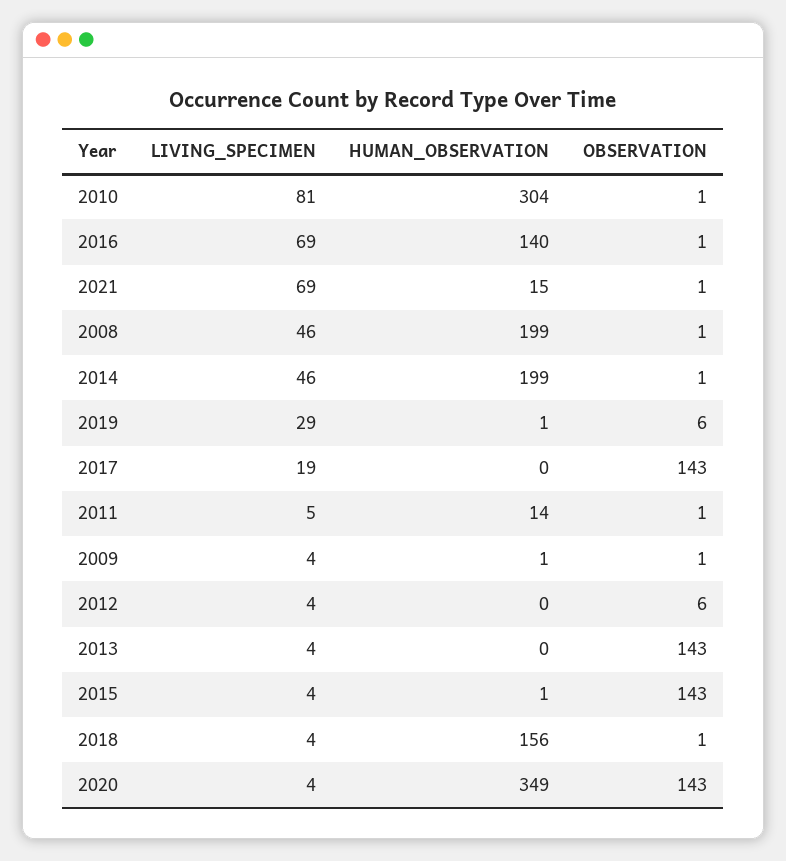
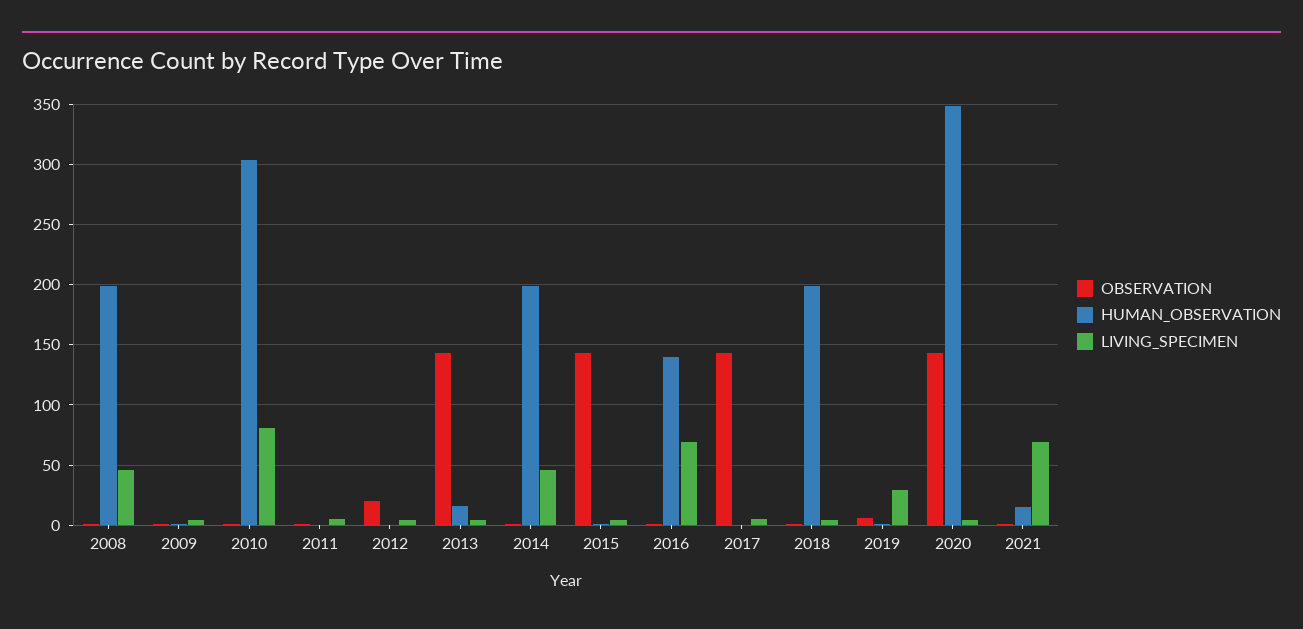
LIVING_SPECIMEN, 2017: 19 -> 5
HUMAN_OBSERVATION, 2011: 14 -> 0
OBSERVATION, 2012: 6 -> 20
HUMAN_OBSERVATION, 2013: 0 -> 15
HUMAN_OBSERVATION, 2018: 156 -> 200

